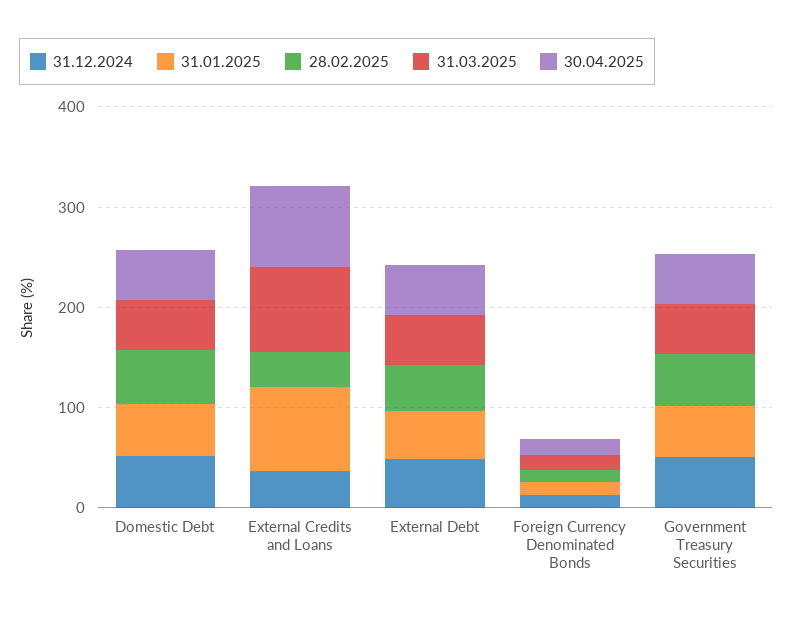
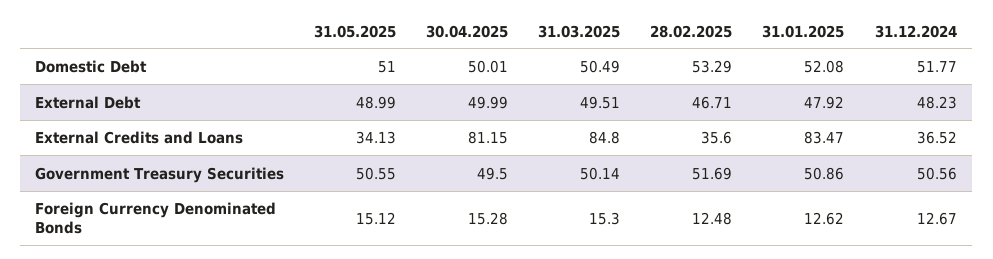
31.05.2025, Domestic Debt: none -> 51
31.05.2025, External Debt: none -> 48.99
31.05.2025, External Credits and Loans: none -> 34.13
31.05.2025, Government Treasury Securities: none -> 50.55
31.05.2025, Foreign Currency Denominated Bonds: none -> 15.12

